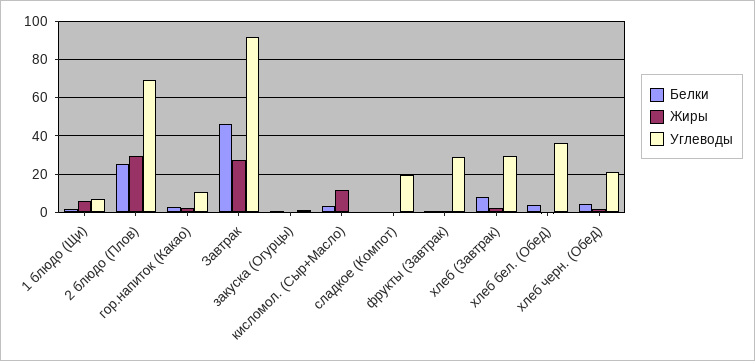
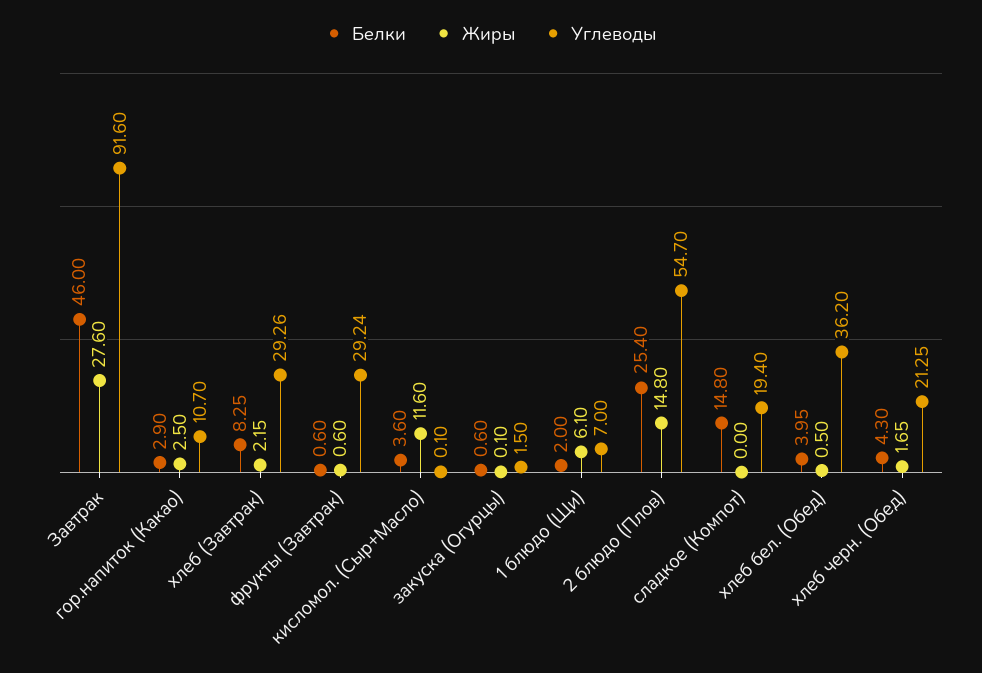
Жиры, 2 блюдо (Плов): 30 -> 14.8
Углеводы, 2 блюдо (Плов): 70 -> 54.7
Белки, сладкое (Компот): 0 -> 14.8

